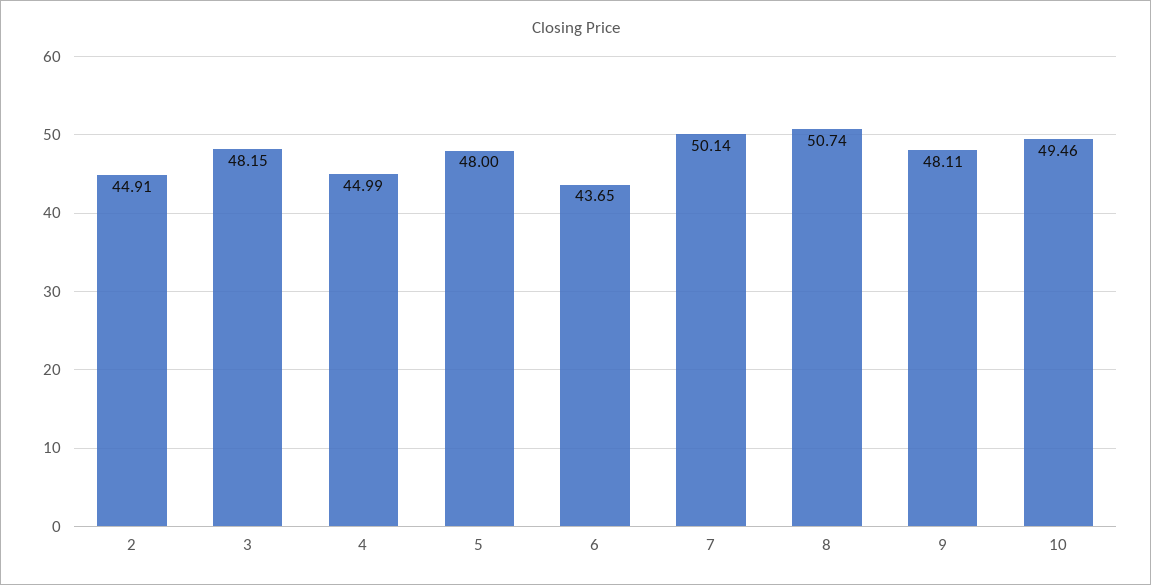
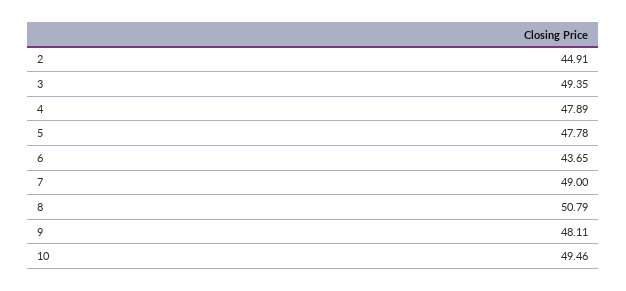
3: 48.15 -> 49.35
4: 44.99 -> 47.89
5: 48 -> 47.78
7: 50.14 -> 49
8: 50.74 -> 50.79

